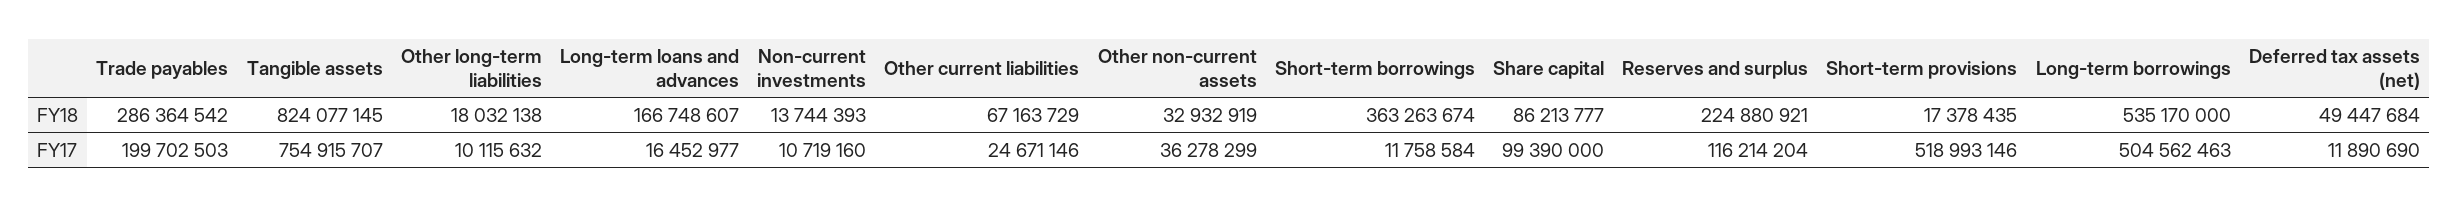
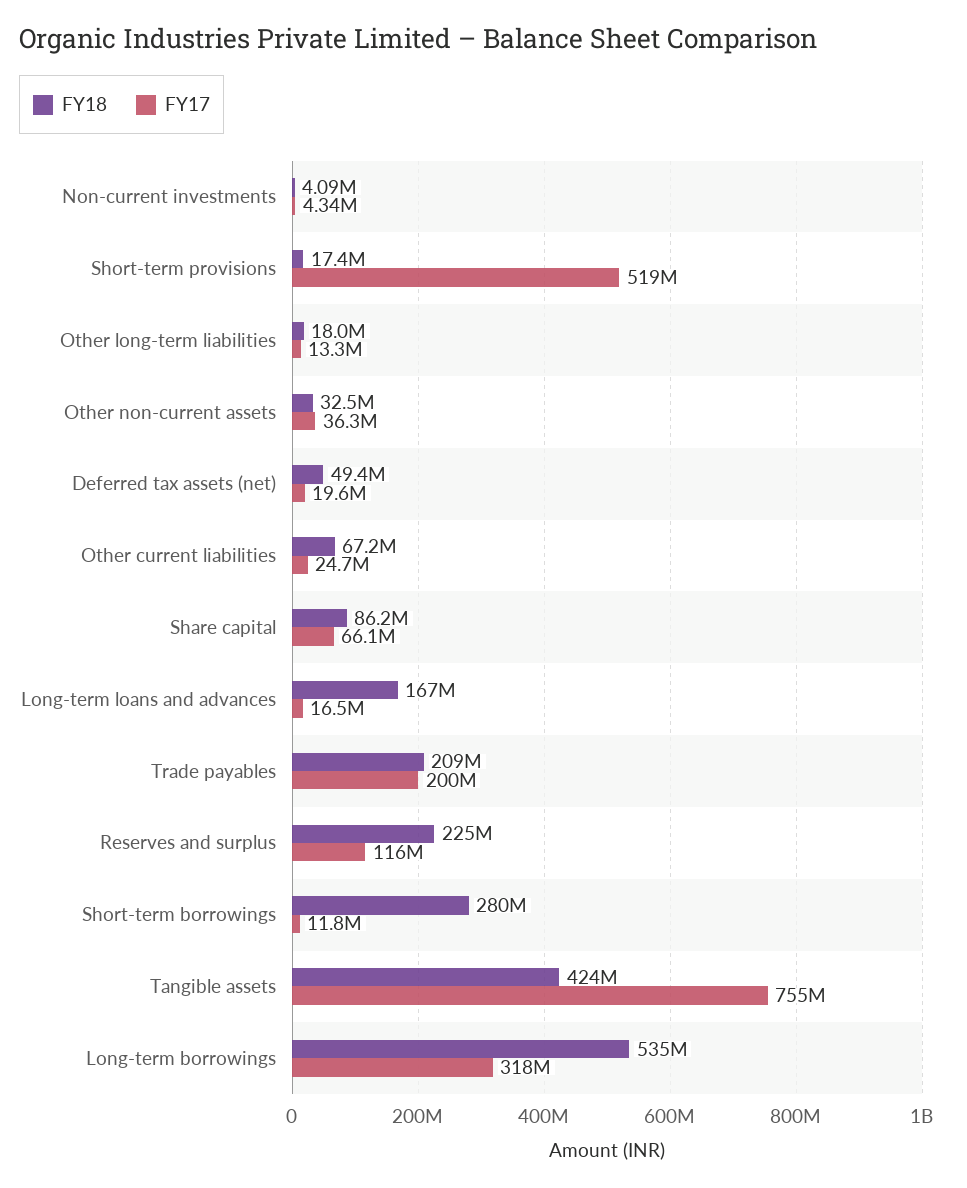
FY18, Trade payables: 286364542 -> 209000000
FY18, Tangible assets: 824077145 -> 424000000
FY18, Non-current investments: 13744393 -> 4090000
FY18, Other non-current assets: 32932919 -> 32500000
FY18, Short-term borrowings: 363263674 -> 280000000
FY17, Other long-term liabilities: 10115632 -> 13300000
FY17, Non-current investments: 10719160 -> 4340000
FY17, Share capital: 99390000 -> 66100000
FY17, Long-term borrowings: 504562463 -> 318000000
FY17, Deferred tax assets (net): 11890690 -> 19600000

